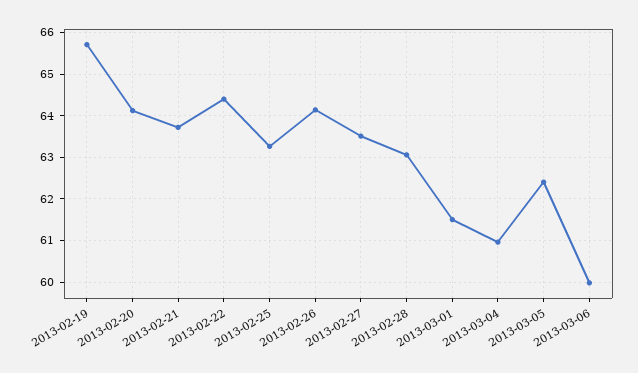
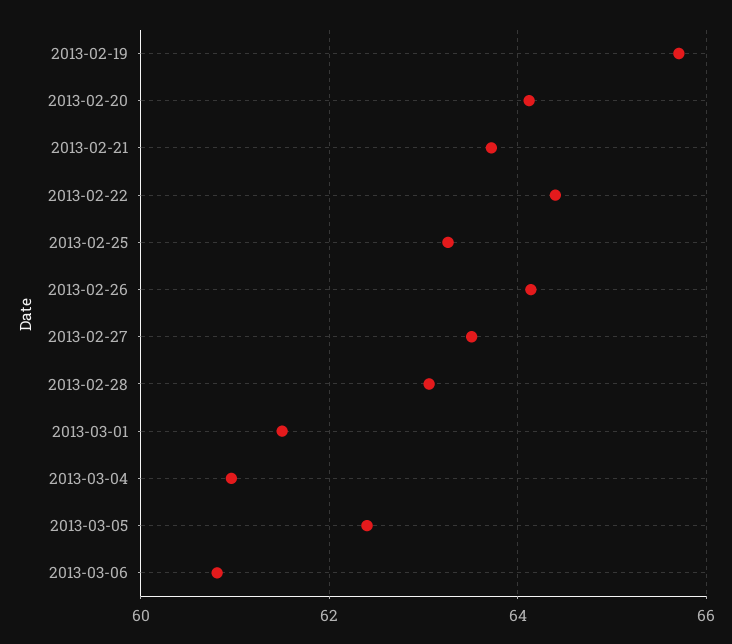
2013-03-06: 60 -> 60.8

